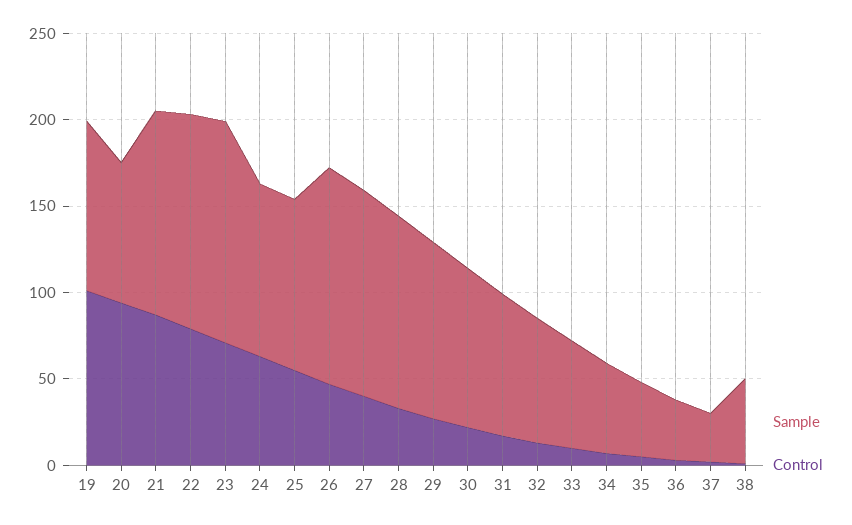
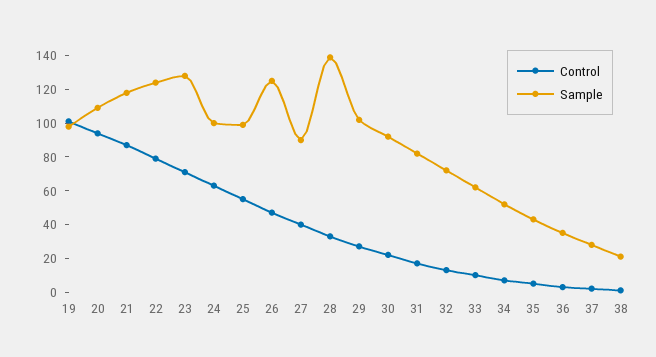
Sample, 20: 80 -> 110
Sample, 27: 120 -> 90
Sample, 28: 110 -> 140
Sample, 38: 50 -> 20

